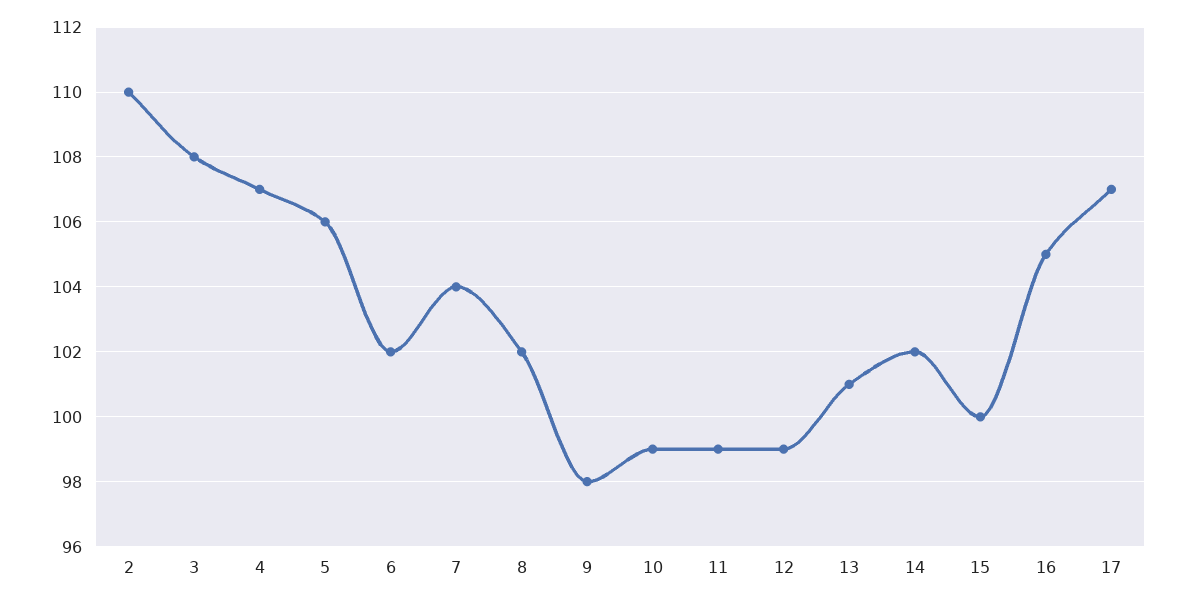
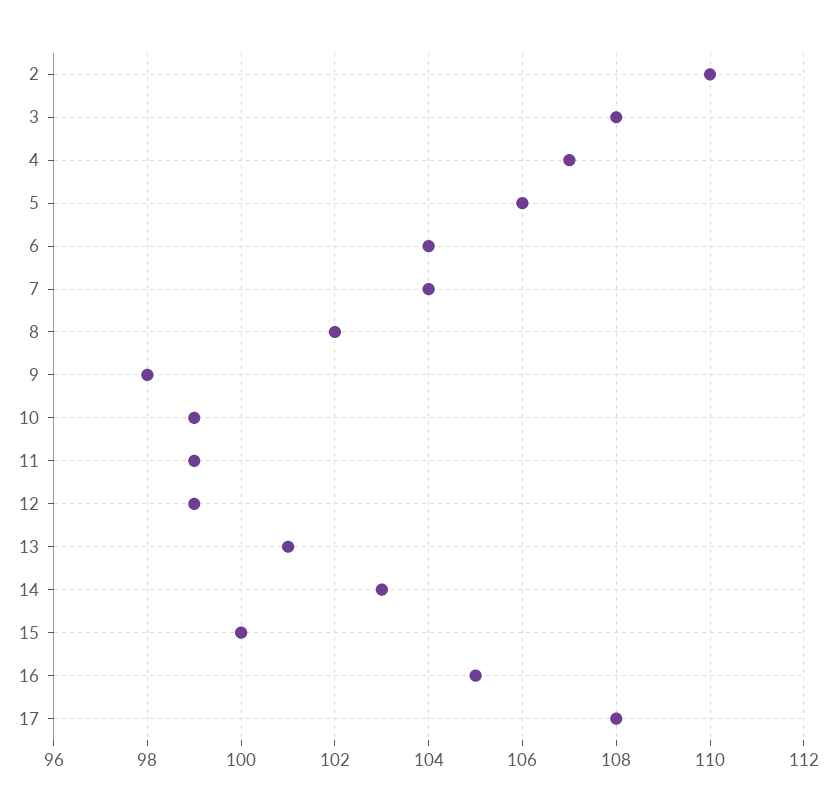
6: 102 -> 104
14: 102 -> 103
17: 107 -> 108

